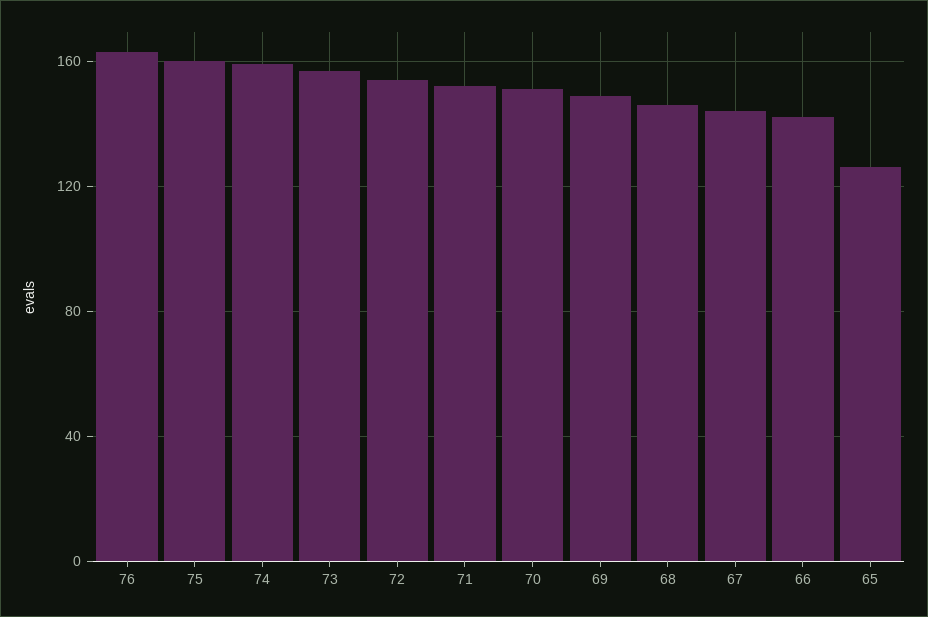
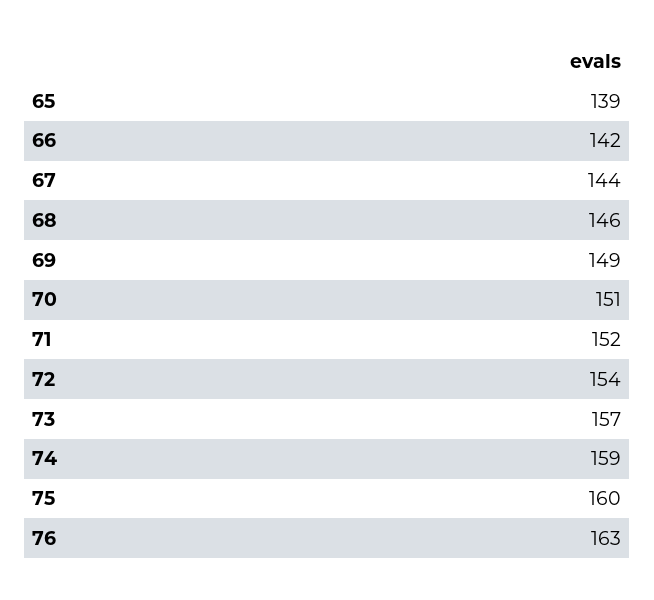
65: 125 -> 139

